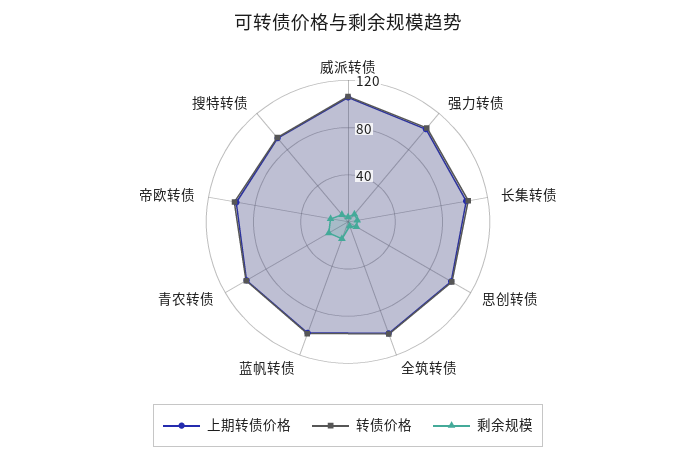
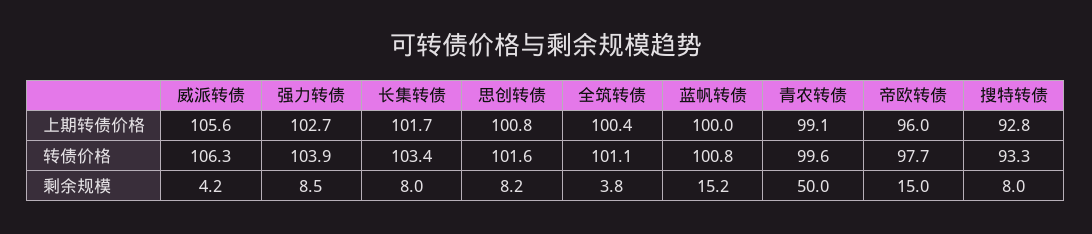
剩余规模, 青农转债: 20 -> 50

